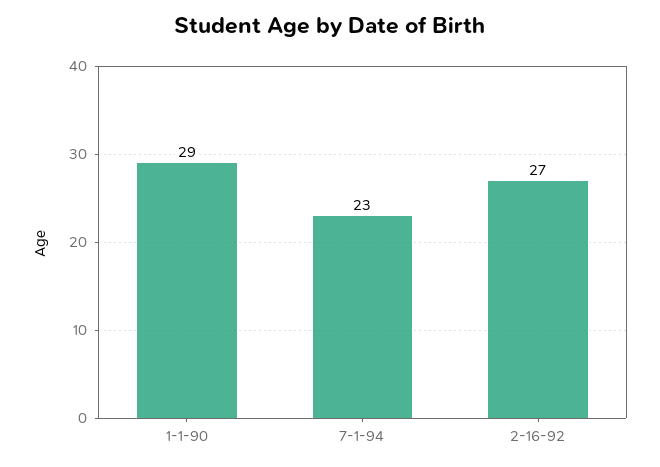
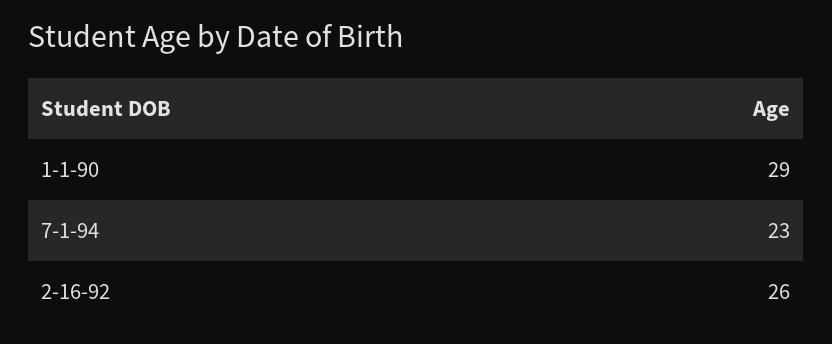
2-16-92: 27 -> 26

